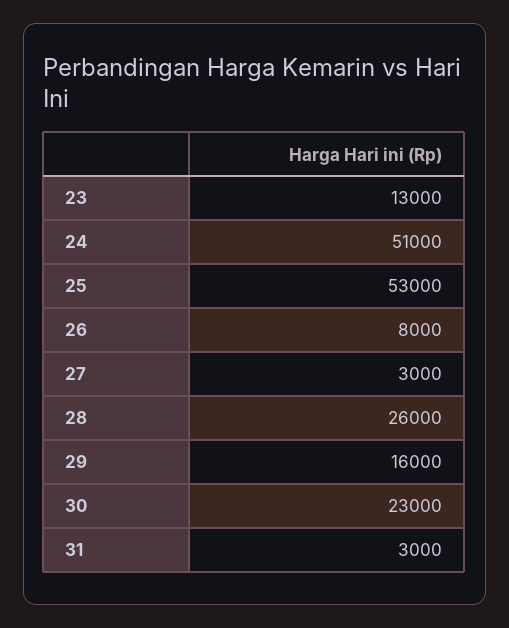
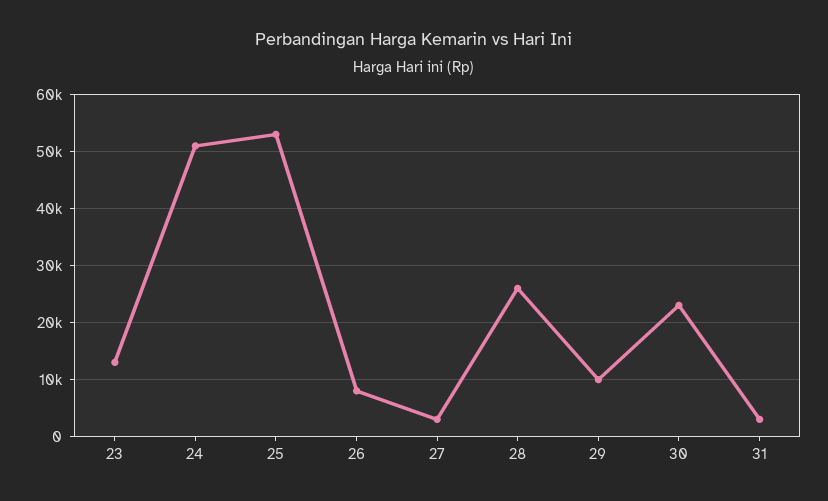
29: 16000 -> 10000

